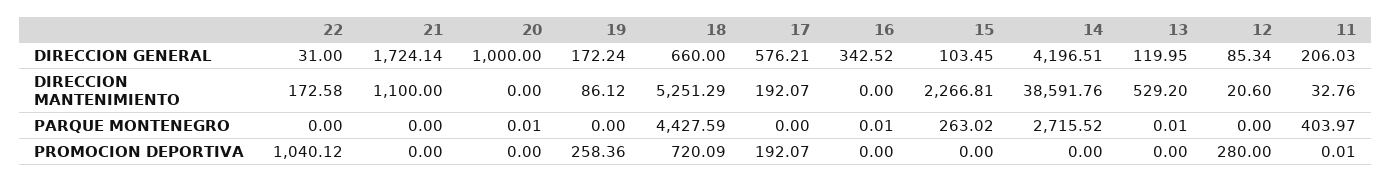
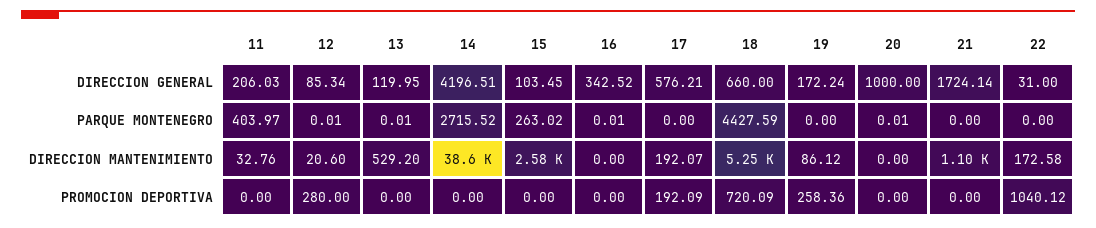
15, DIRECCION MANTENIMIENTO: 2266.81 -> 2580
12, PARQUE MONTENEGRO: 0 -> 0.01
17, PROMOCION DEPORTIVA: 192.07 -> 192.09
11, PROMOCION DEPORTIVA: 0.01 -> 0

